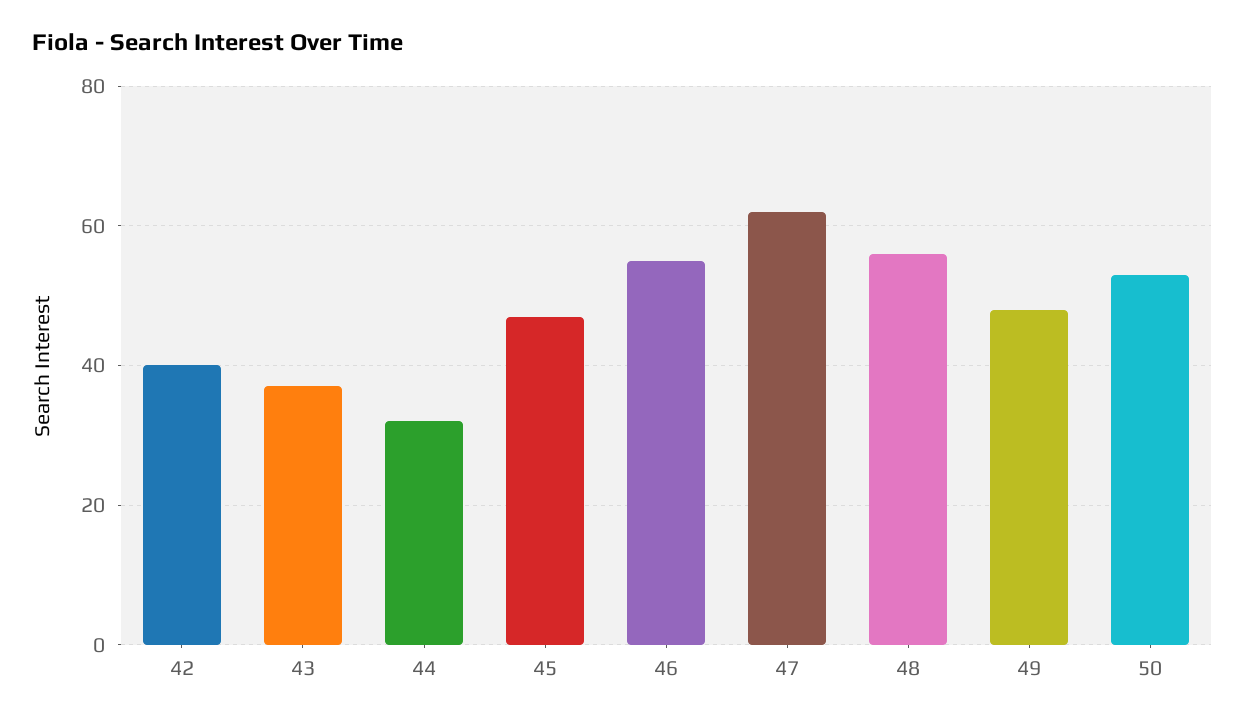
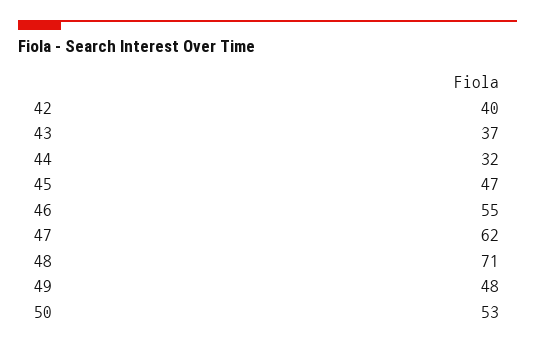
48: 55 -> 71

